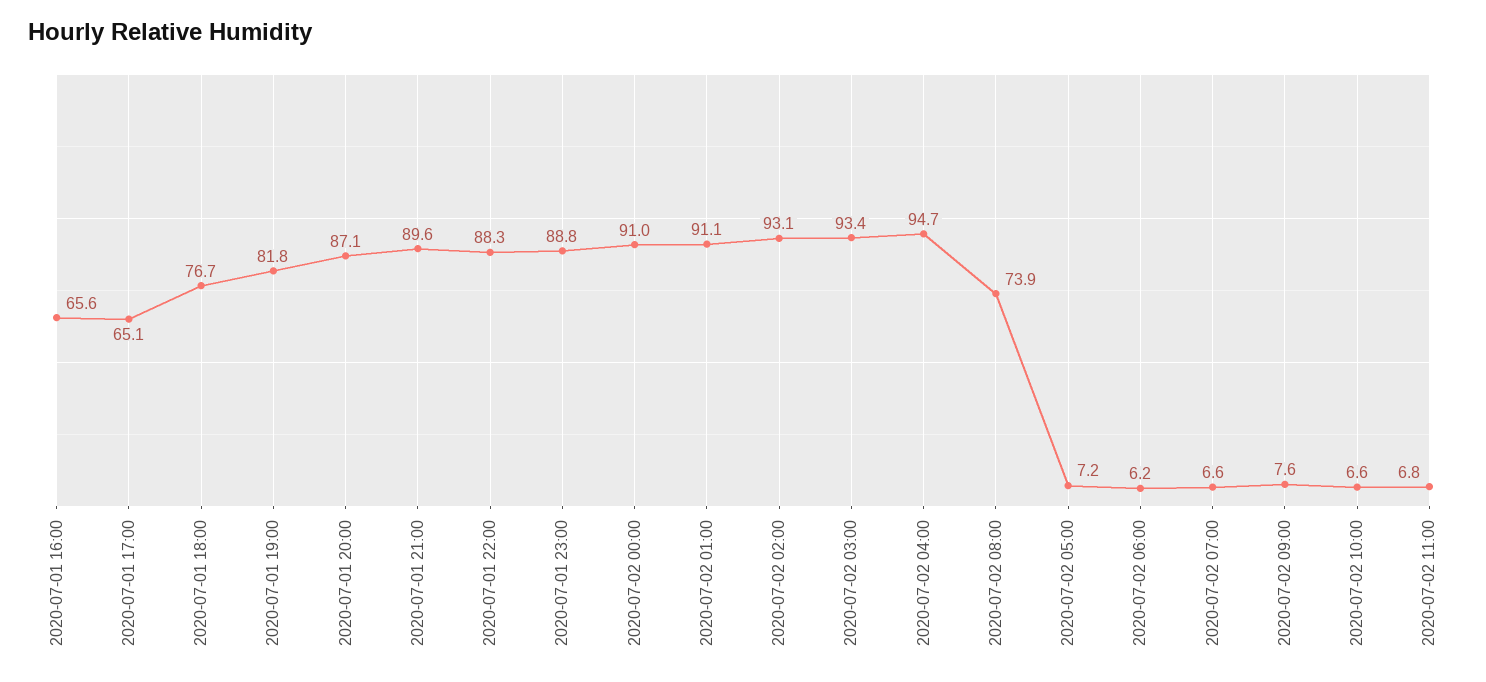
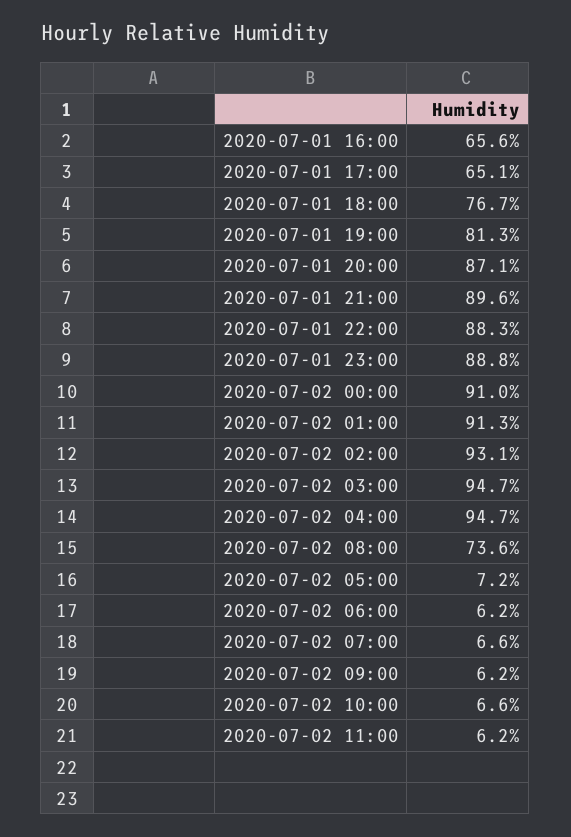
2020-07-01 19:00: 81.8 -> 81.3
2020-07-02 01:00: 91.1 -> 91.3
2020-07-02 03:00: 93.4 -> 94.7
2020-07-02 08:00: 73.9 -> 73.6
2020-07-02 09:00: 7.6 -> 6.2
2020-07-02 11:00: 6.8 -> 6.2

